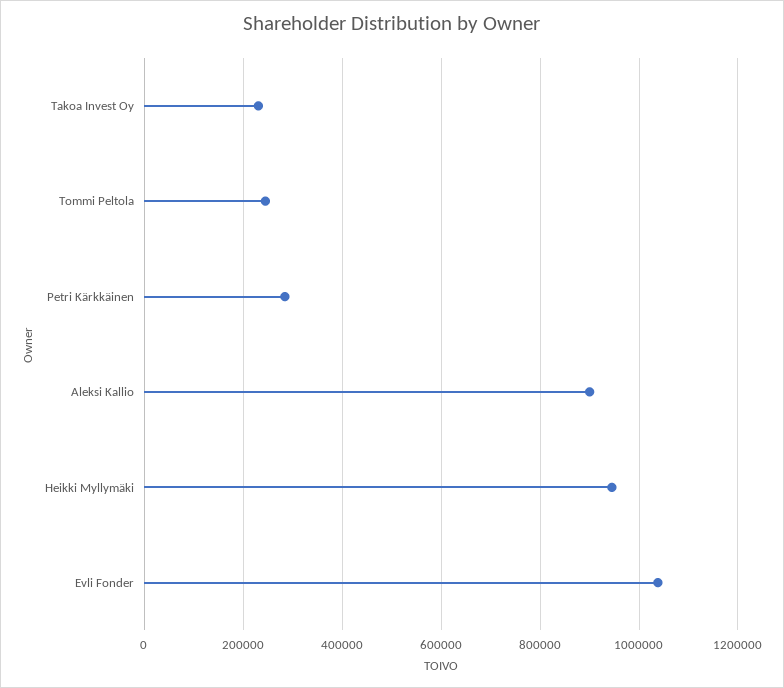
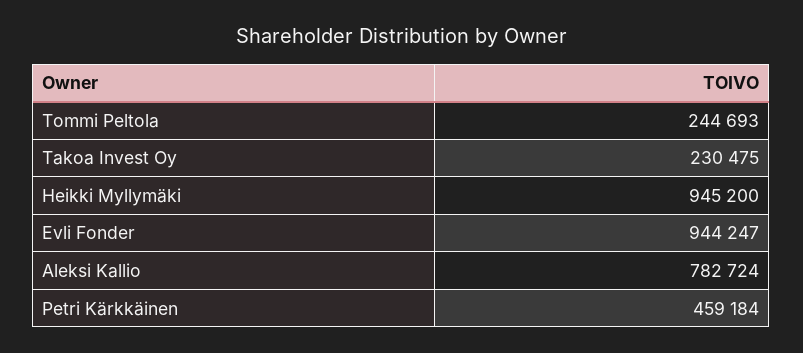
Petri Kärkkäinen: 280000 -> 459184
Aleksi Kallio: 900000 -> 782724
Evli Fonder: 1040000 -> 944247

